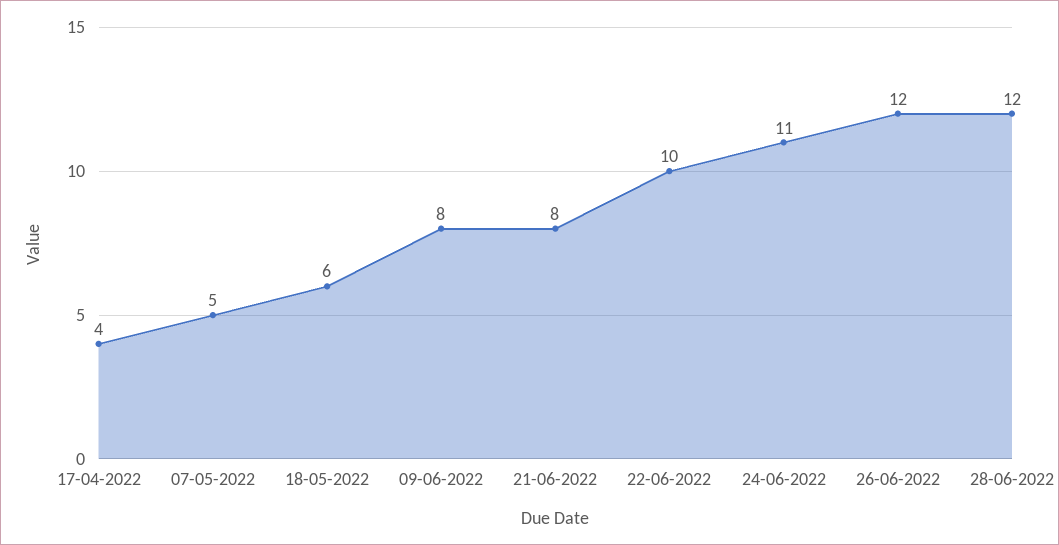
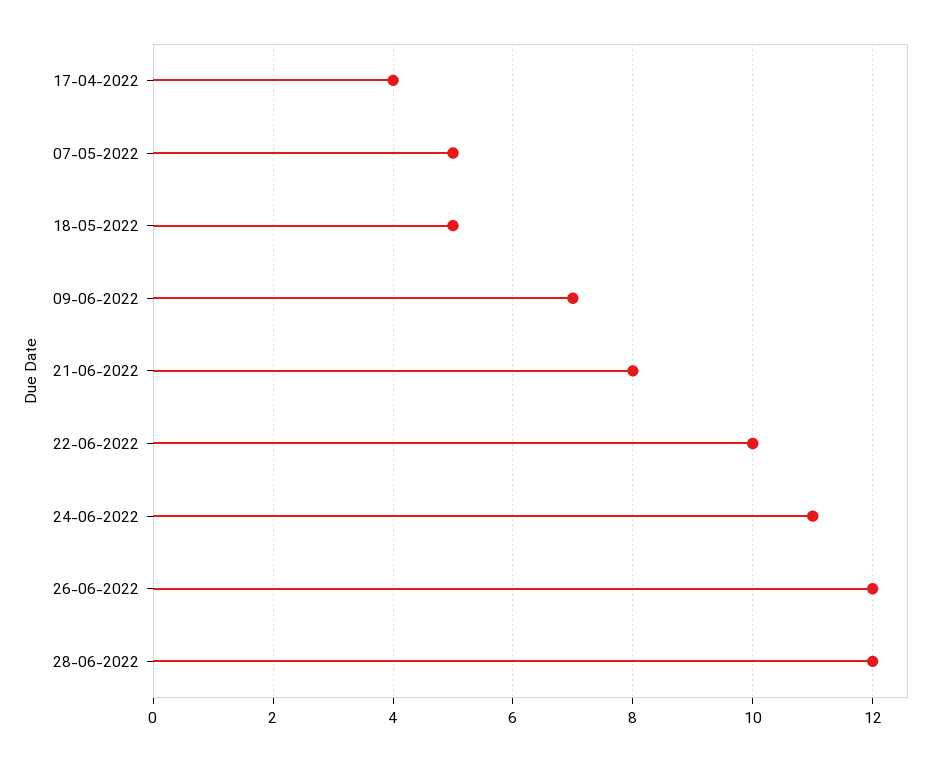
18-05-2022: 6 -> 5
09-06-2022: 8 -> 7

